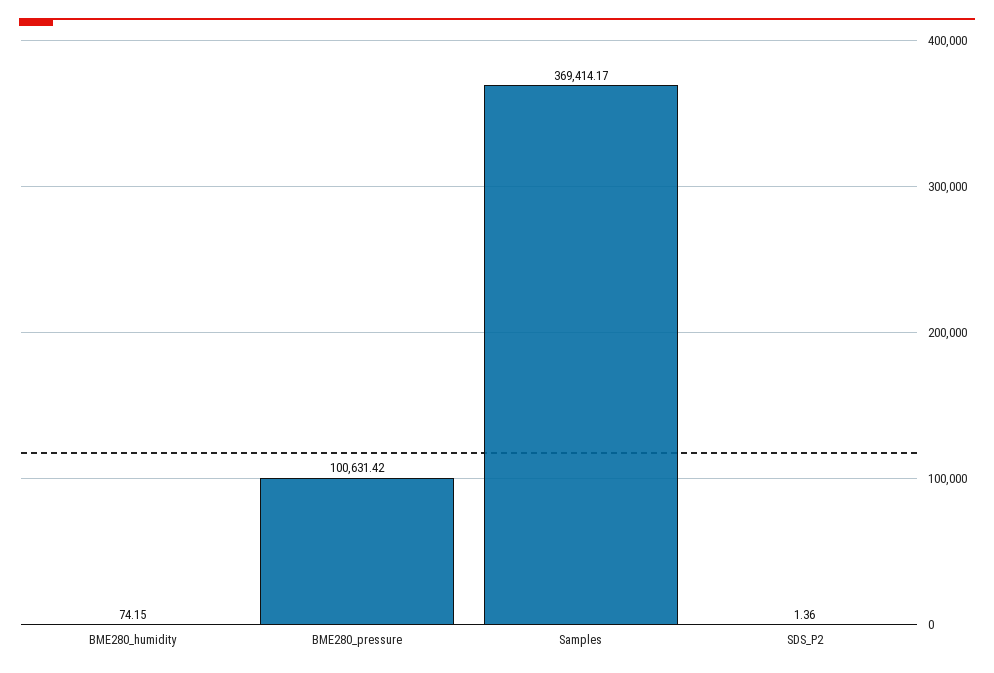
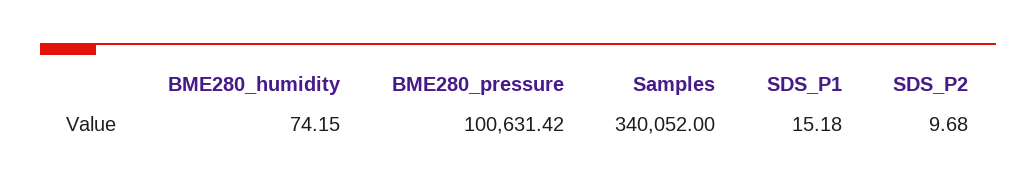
Samples: 369414.17 -> 340052
SDS_P2: 1.36 -> 9.68
SDS_P1: none -> 15.18

